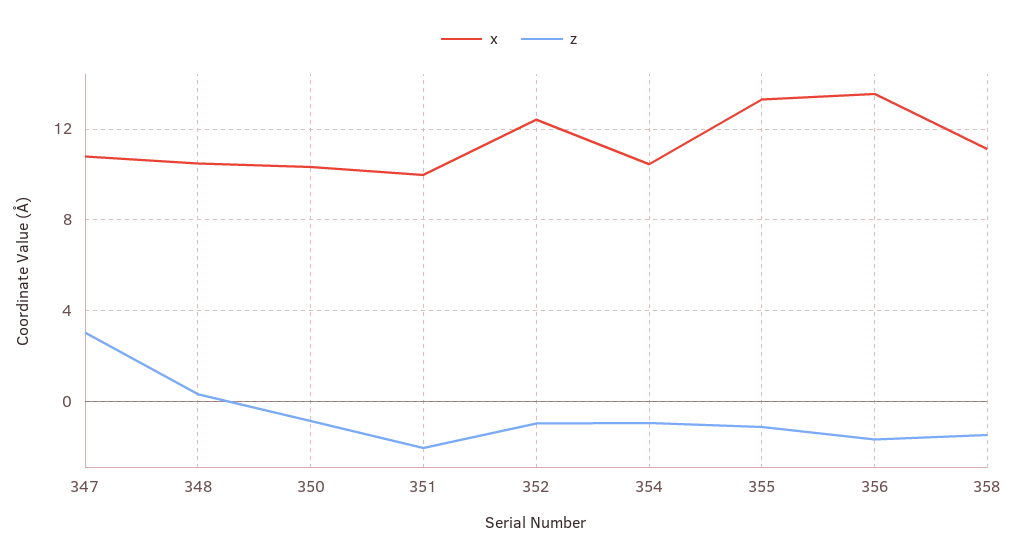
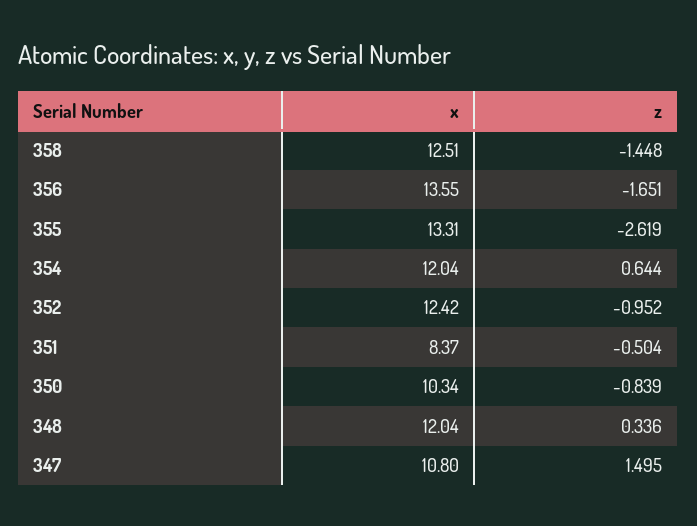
z, 347: 3 -> 1.495
x, 348: 10.5 -> 12.04
x, 351: 10 -> 8.37
z, 351: -2 -> -0.504
x, 354: 10.5 -> 12.04
z, 354: -1 -> 0.644
z, 355: -1 -> -2.619
x, 358: 11 -> 12.51

